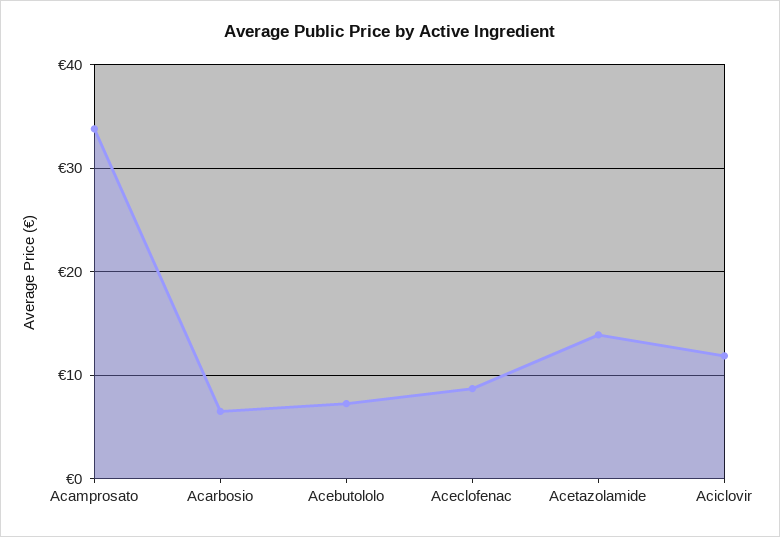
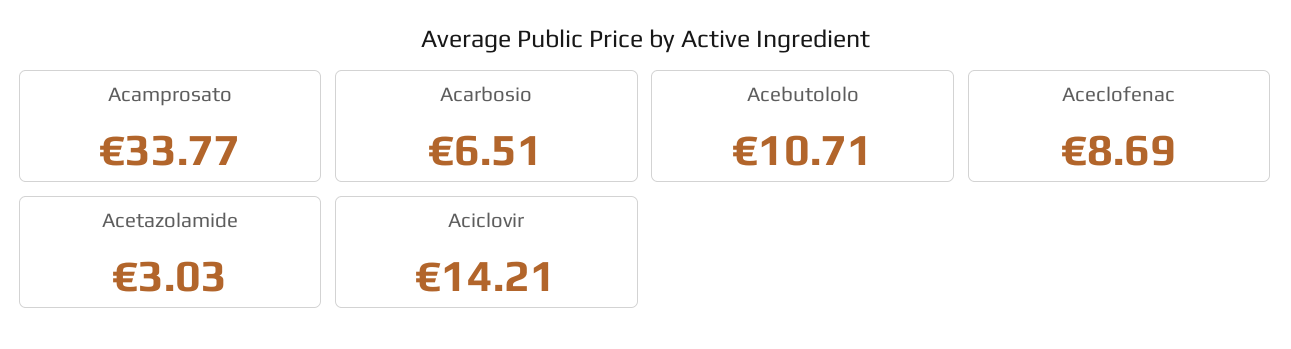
Acebutololo: 7 -> 10.71
Acetazolamide: 14 -> 3.03
Aciclovir: 12 -> 14.21

